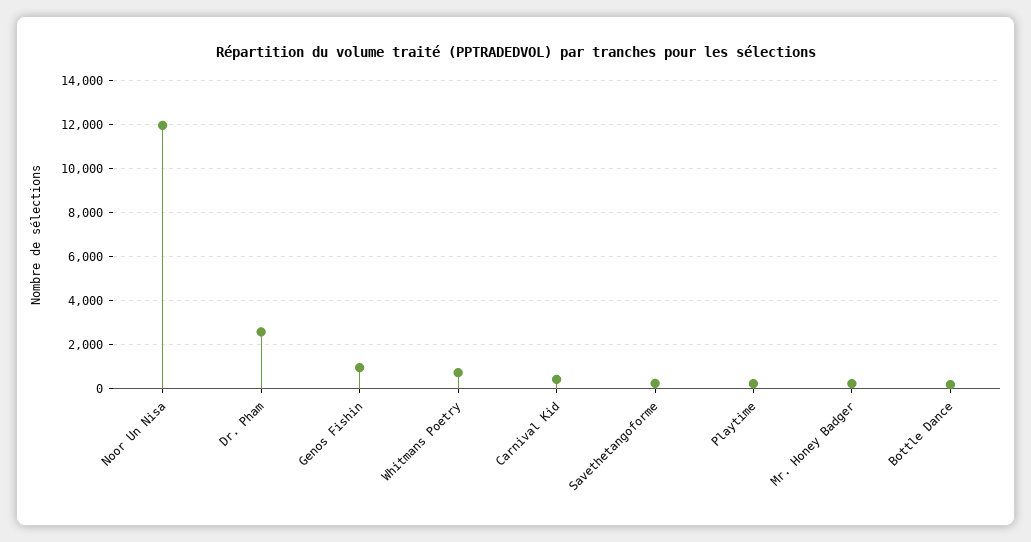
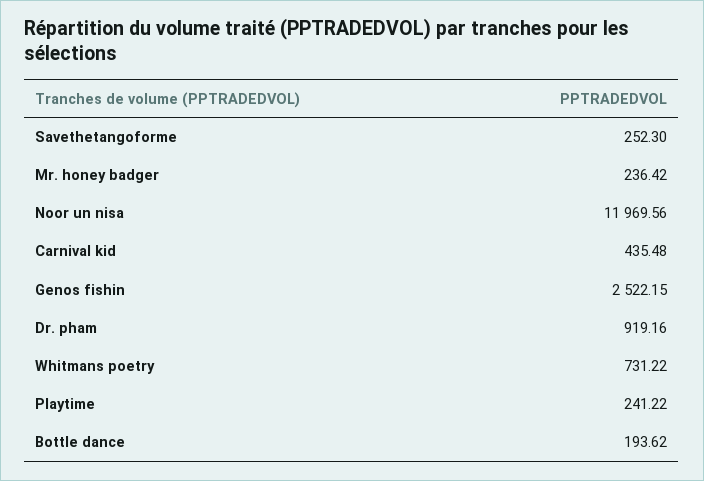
Dr. Pham: 2500 -> 919.16
Genos Fishin: 1000 -> 2522.15

